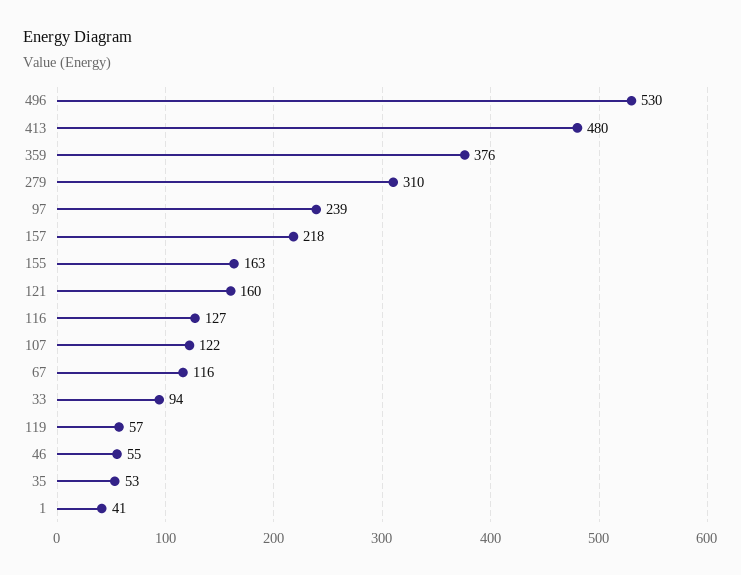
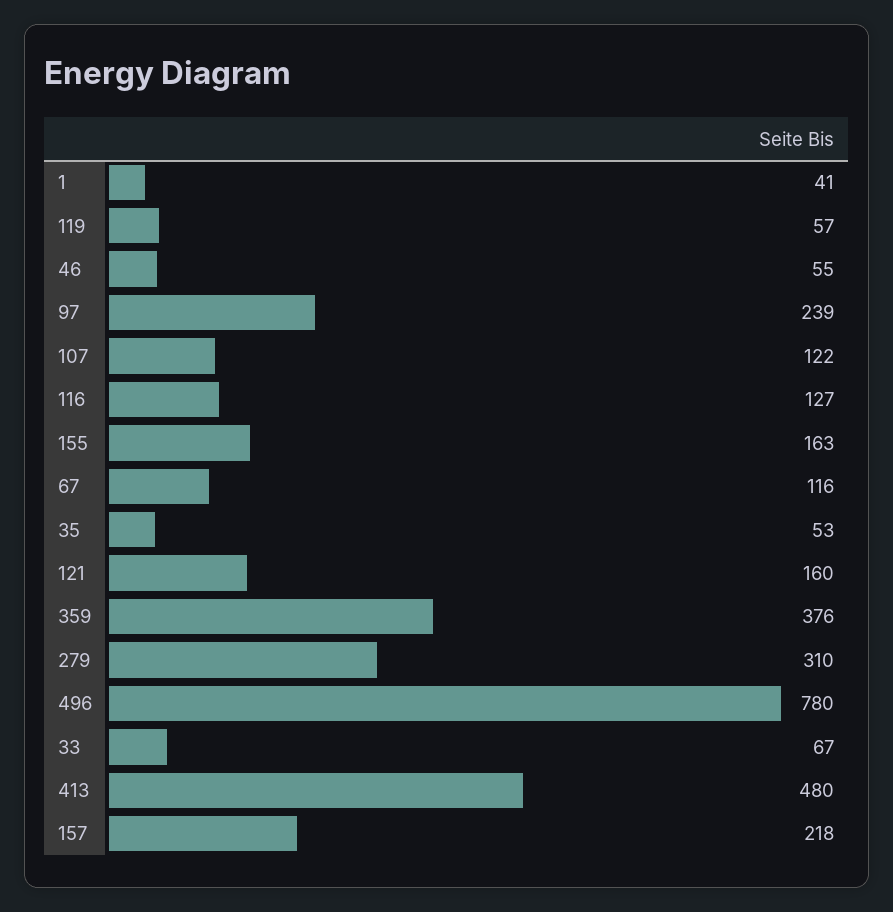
496: 530 -> 780
33: 94 -> 67

